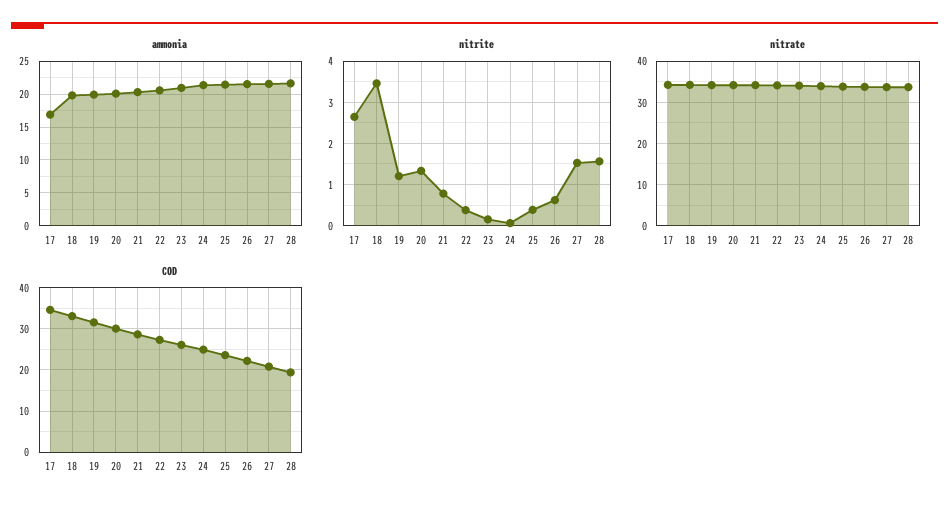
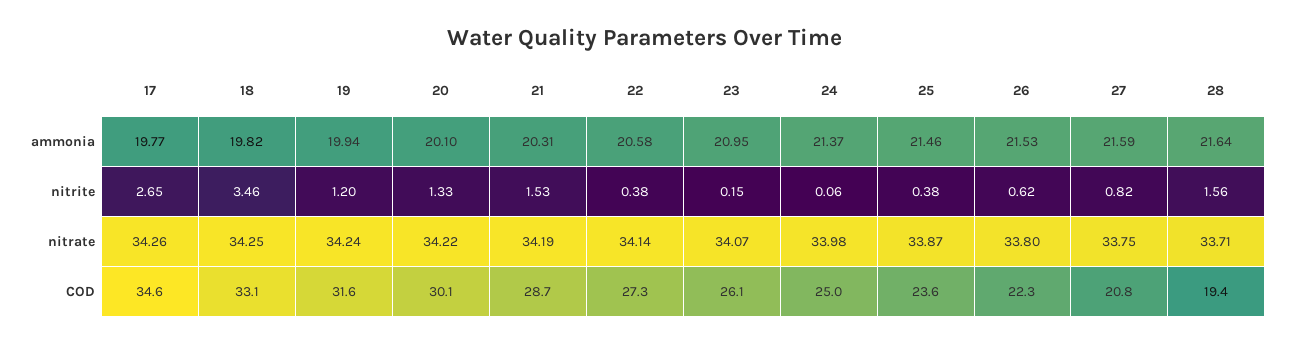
ammonia, 17: 17 -> 19.77
nitrite, 21: 0.8 -> 1.53
nitrite, 27: 1.6 -> 0.82

